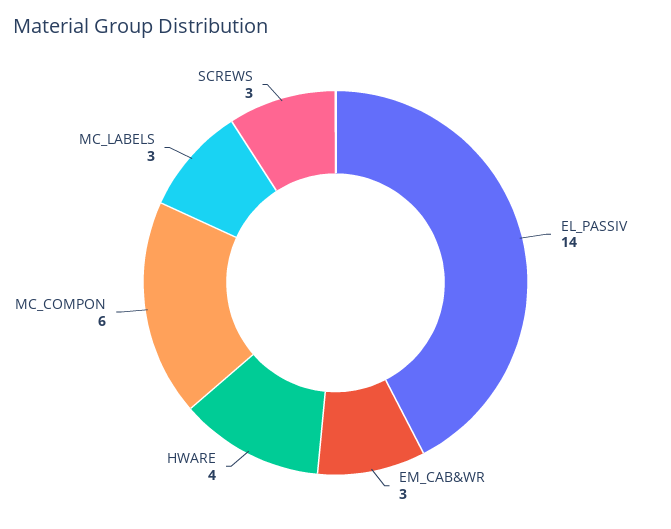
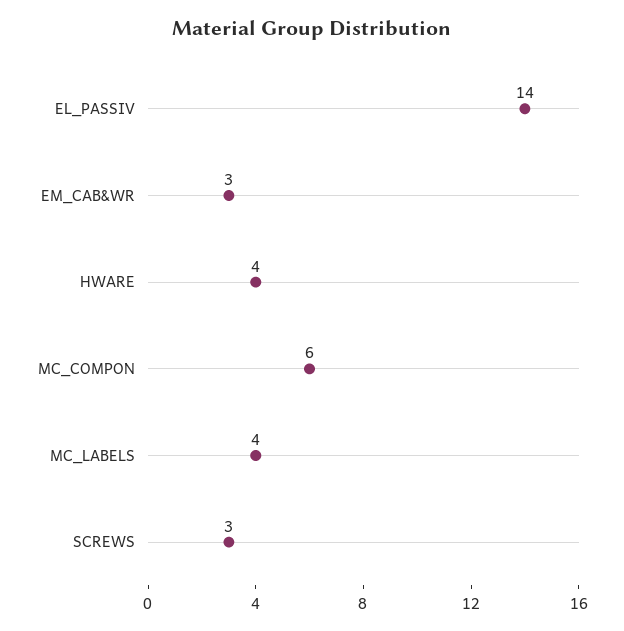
MC_LABELS: 3 -> 4

